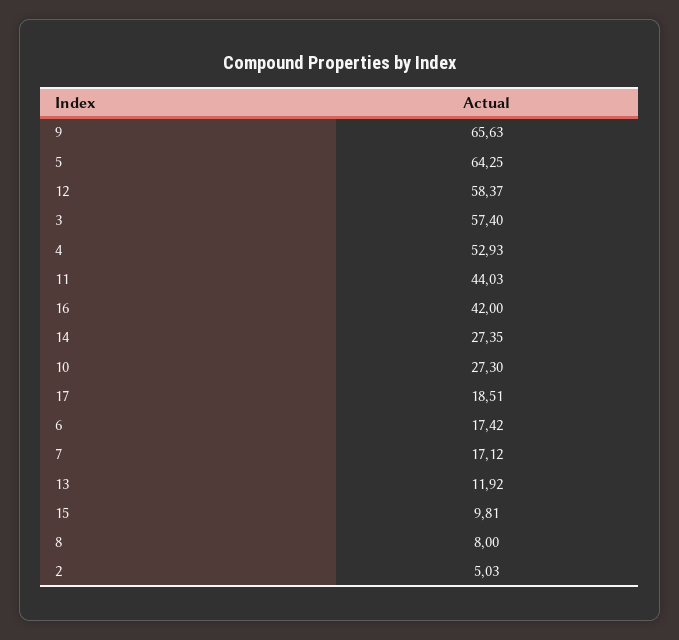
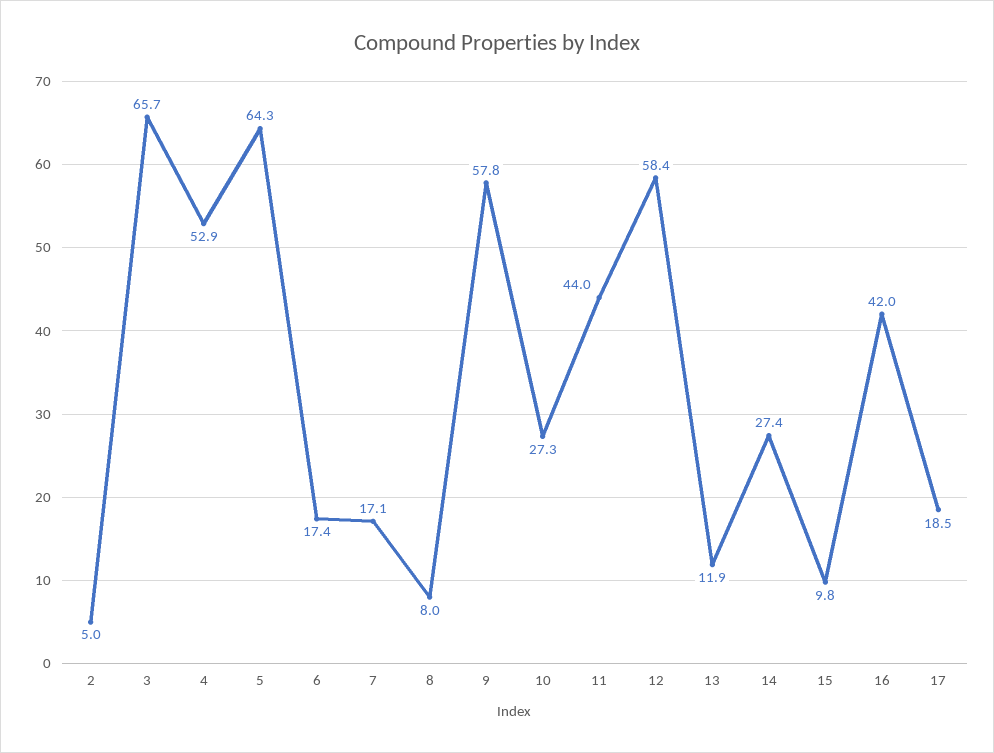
9: 65.63 -> 57.8
3: 57.4 -> 65.7

